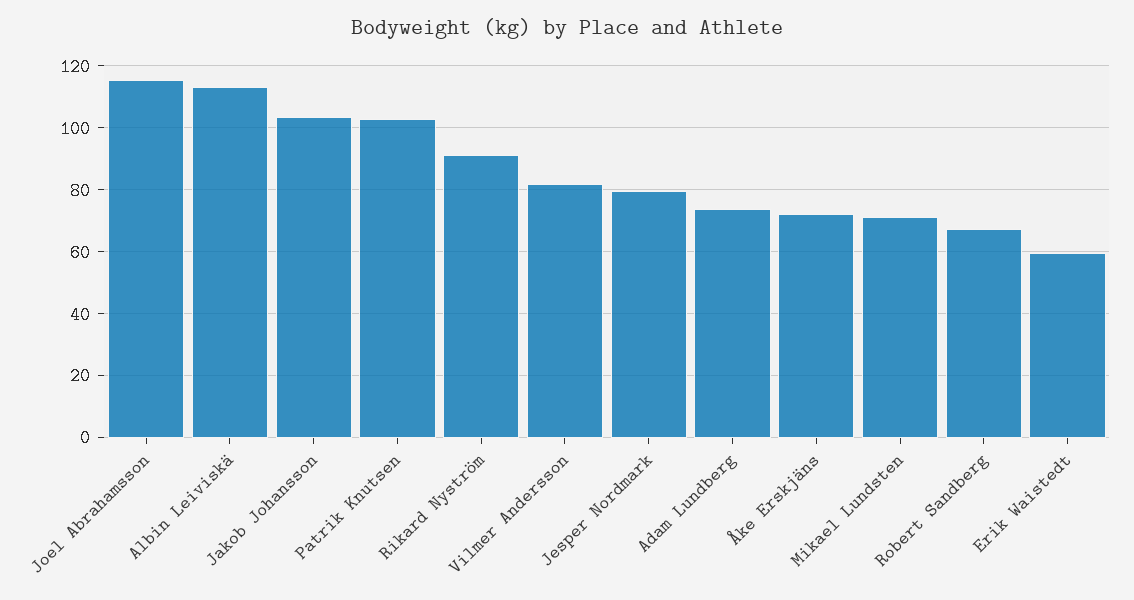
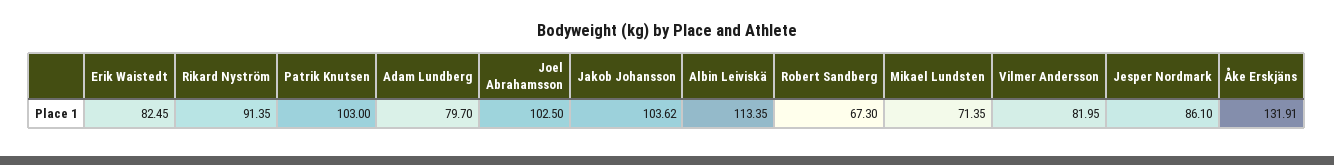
Joel Abrahamsson: 116 -> 102.5
Jesper Nordmark: 80 -> 86.1
Adam Lundberg: 74 -> 79.7
Åke Erskjäns: 72 -> 131.91
Erik Waistedt: 60 -> 82.45

